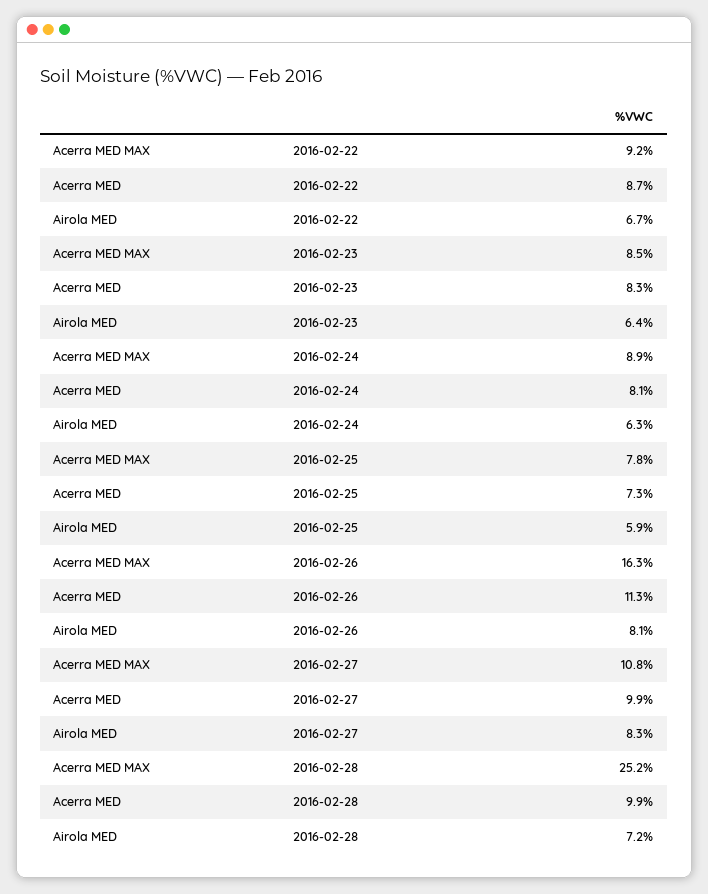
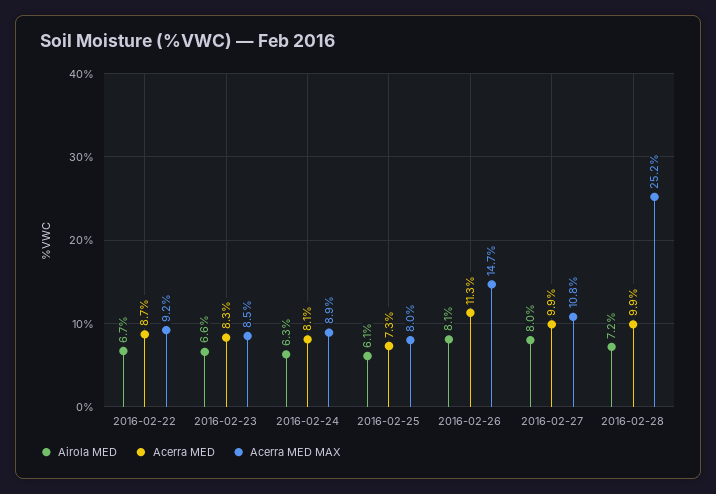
Airola MED, 2016-02-23: 6.4 -> 6.6
Acerra MED MAX, 2016-02-25: 7.8 -> 8
Airola MED, 2016-02-25: 5.9 -> 6.1
Acerra MED MAX, 2016-02-26: 16.3 -> 14.7
Airola MED, 2016-02-27: 8.3 -> 8

